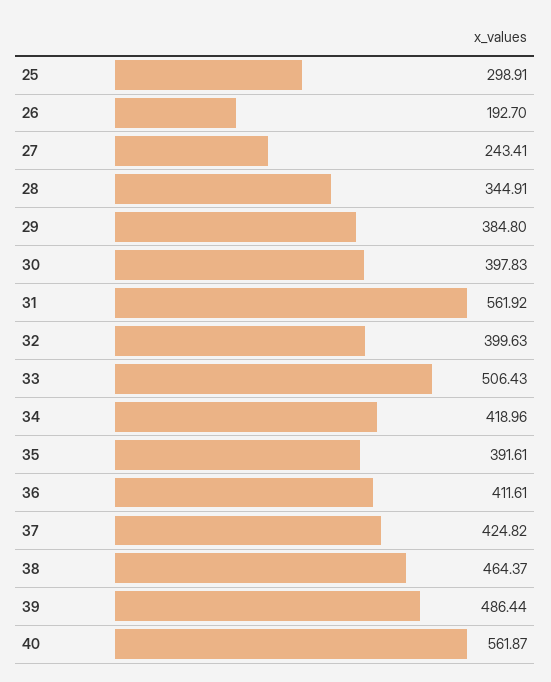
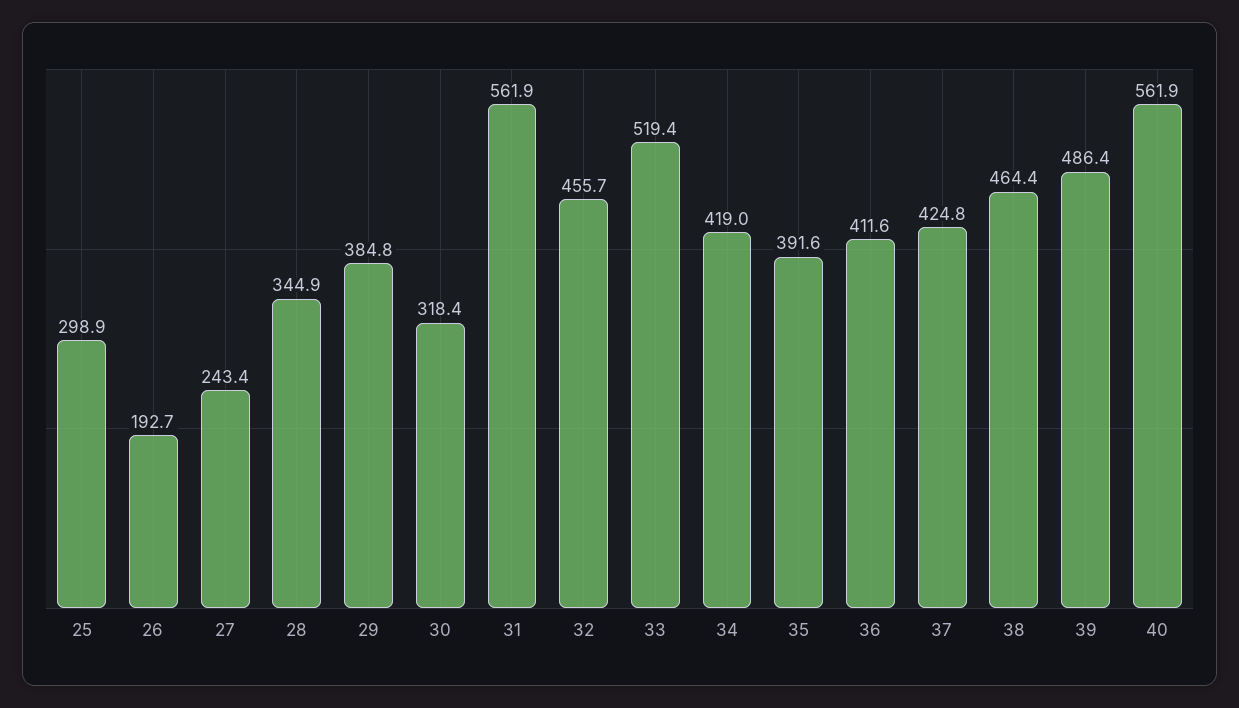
30: 397.83 -> 318.4
32: 399.63 -> 455.7
33: 506.43 -> 519.4

